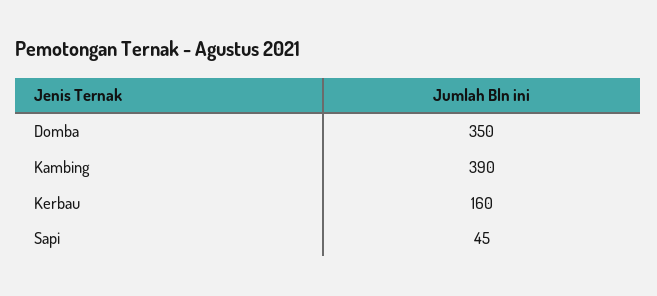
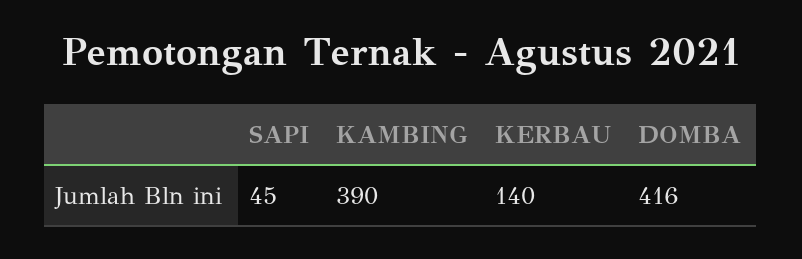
Domba: 350 -> 416
Kerbau: 160 -> 140

